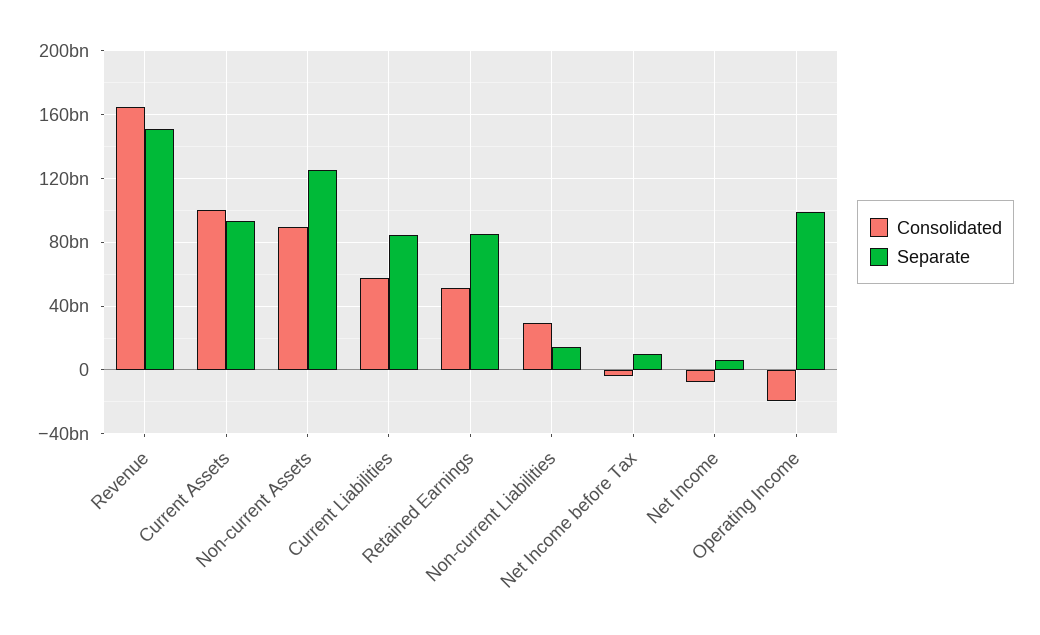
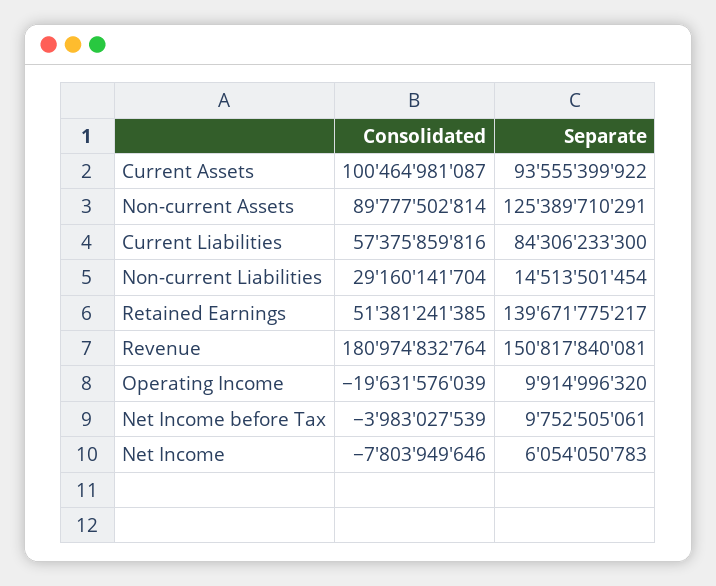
Consolidated, Revenue: 165000000000 -> 180974832764
Separate, Retained Earnings: 85000000000 -> 139671775217
Separate, Operating Income: 100000000000 -> 9914996320

